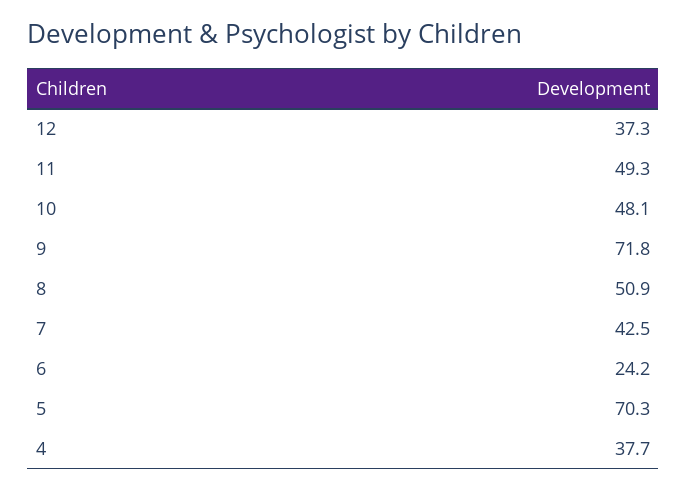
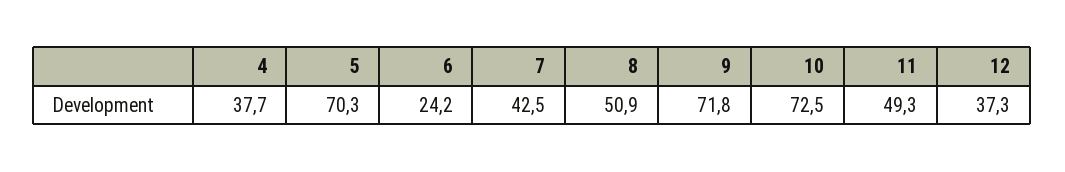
10: 48.1 -> 72.5

